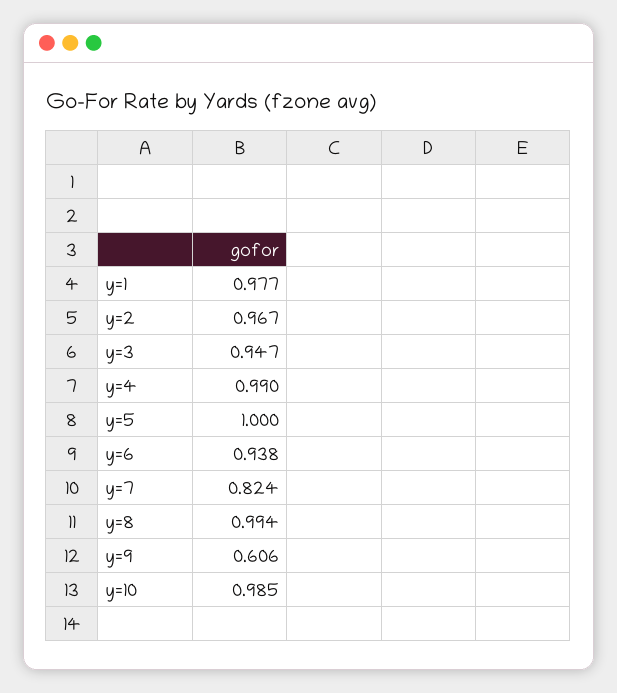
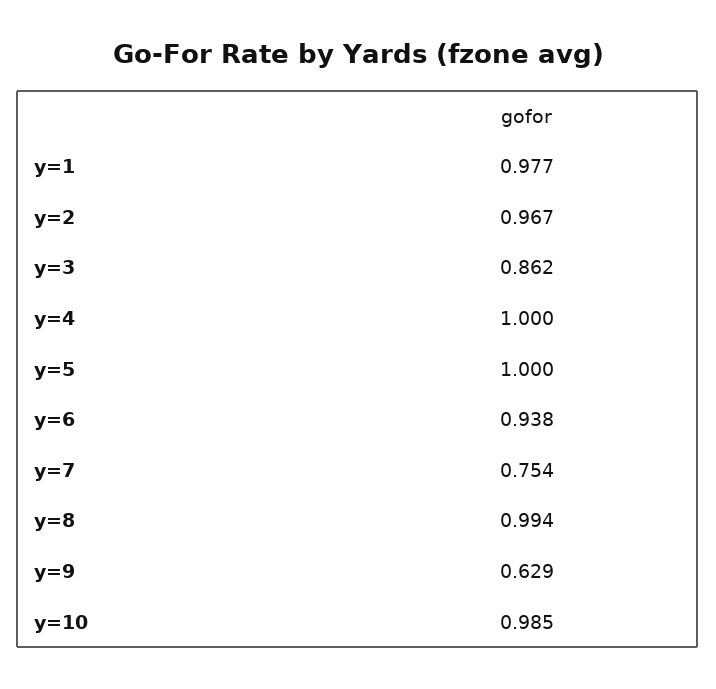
y=3: 0.947 -> 0.862
y=4: 0.99 -> 1
y=7: 0.824 -> 0.754
y=9: 0.606 -> 0.629

